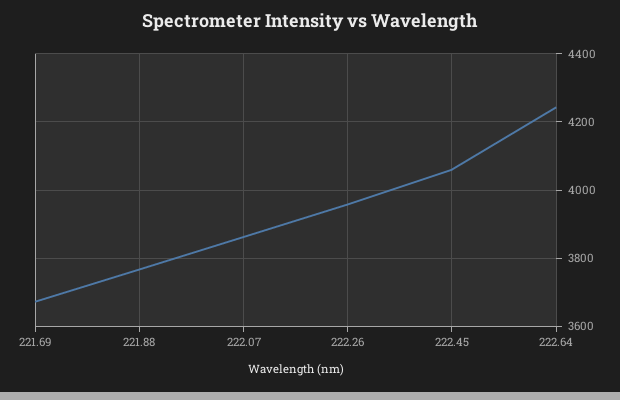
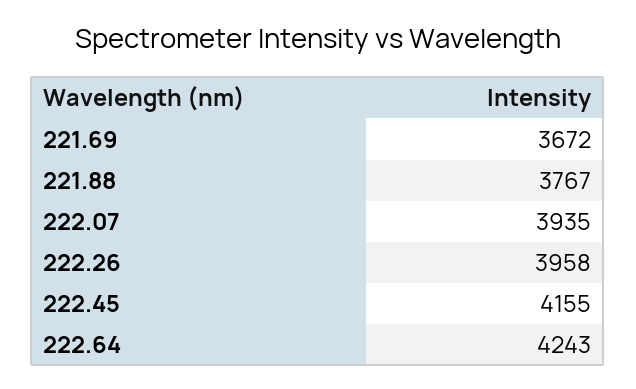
222.07: 3860 -> 3935
222.45: 4060 -> 4155

